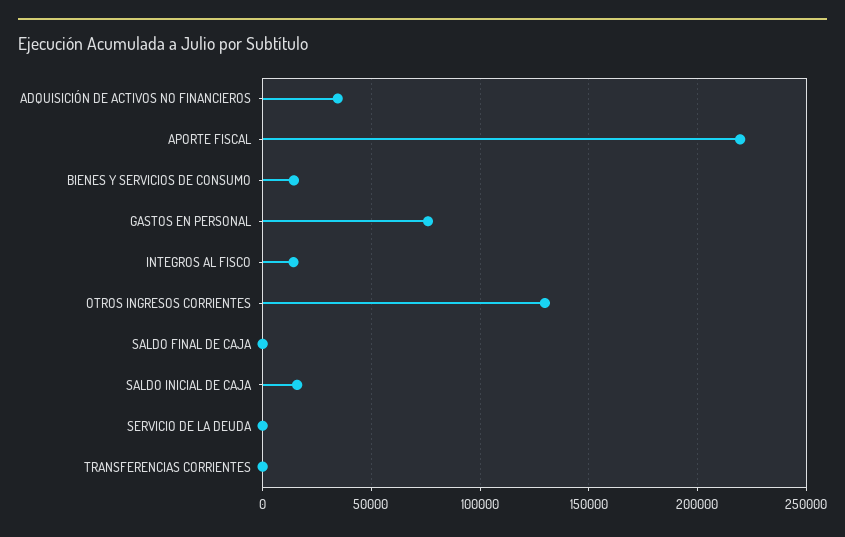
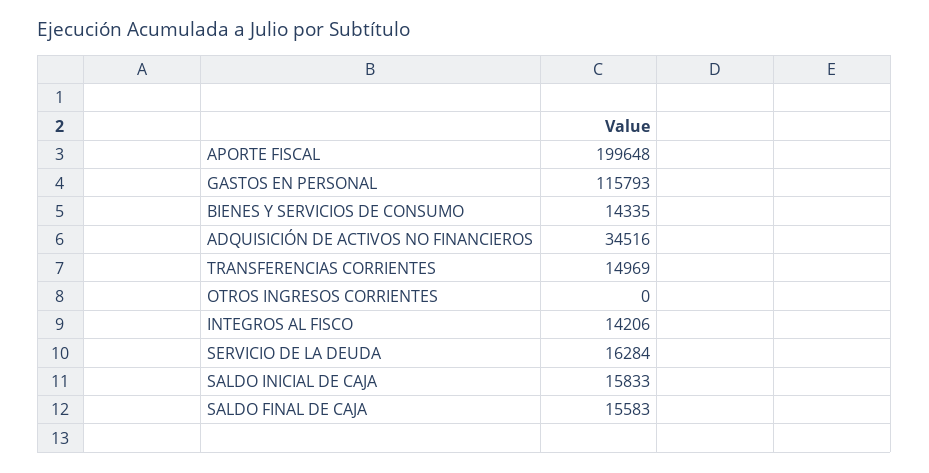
APORTE FISCAL: 220000 -> 199648
GASTOS EN PERSONAL: 75000 -> 115793
OTROS INGRESOS CORRIENTES: 130000 -> 0
SALDO FINAL DE CAJA: 0 -> 15583
SERVICIO DE LA DEUDA: 0 -> 16284
TRANSFERENCIAS CORRIENTES: 0 -> 14969

